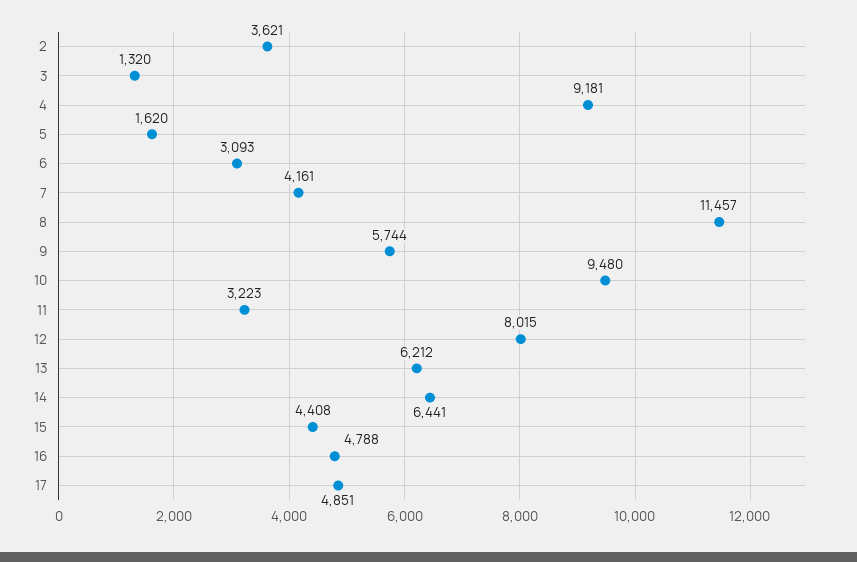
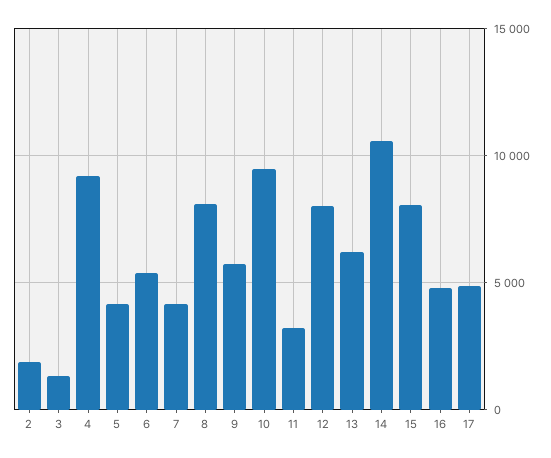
2: 3621 -> 2000
5: 1620 -> 4000
6: 3093 -> 5500
8: 11457 -> 8000
14: 6441 -> 10500
15: 4408 -> 8000

